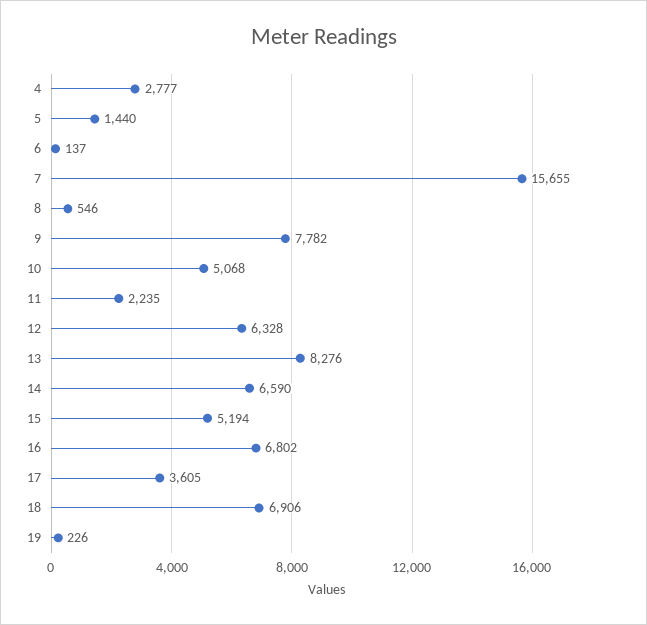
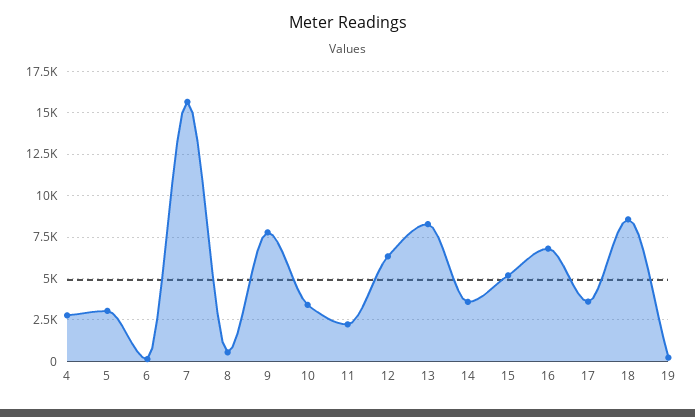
5: 1440 -> 3000
10: 5068 -> 3500
14: 6590 -> 3500
18: 6906 -> 8500

